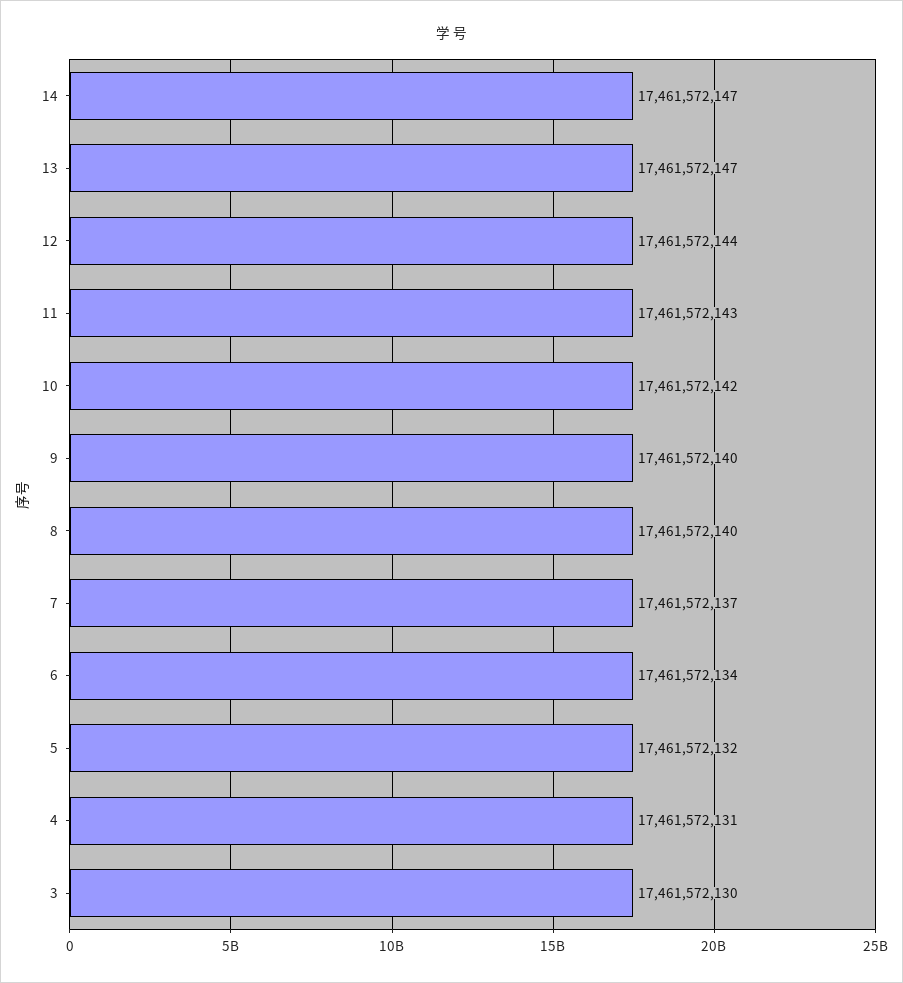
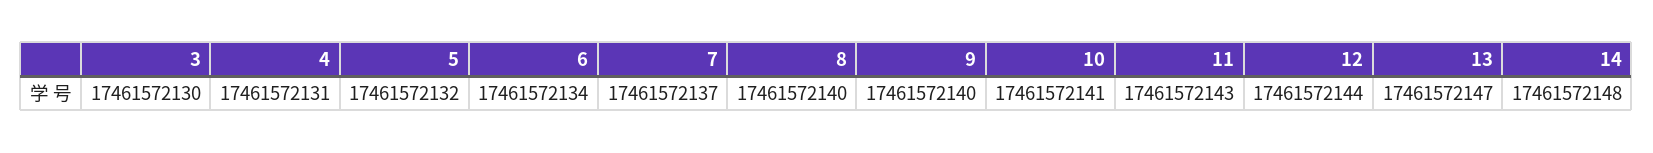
14: 17461572147 -> 17461572148
10: 17461572142 -> 17461572141

